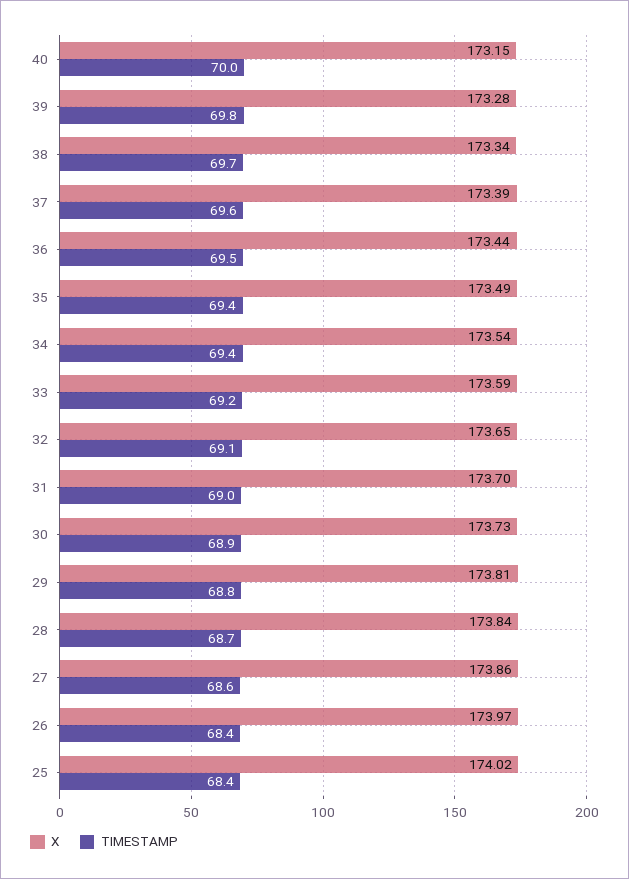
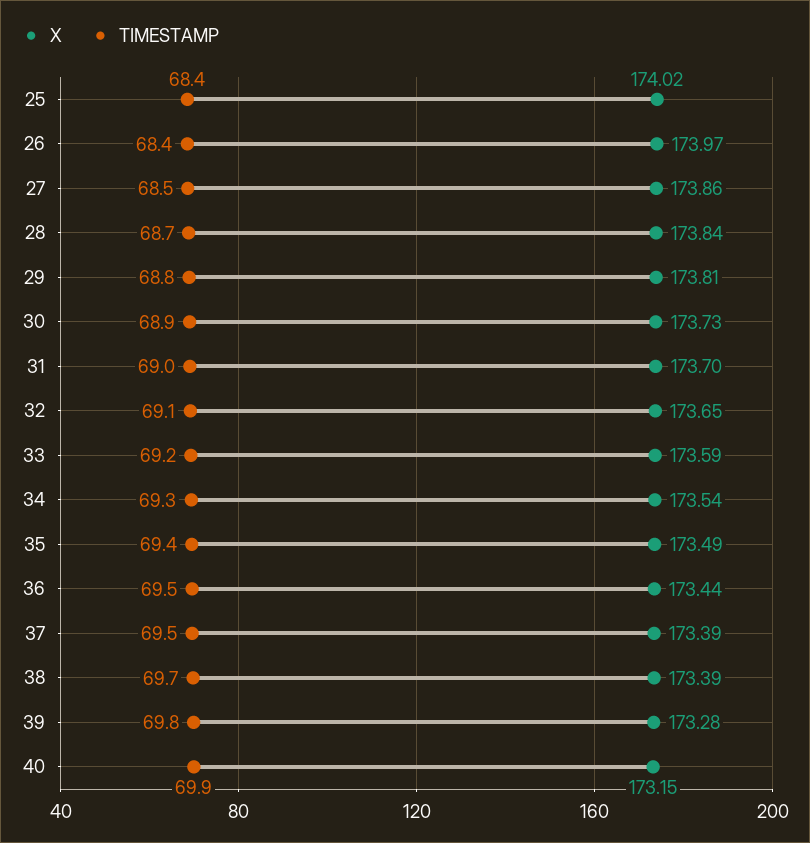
TIMESTAMP, 40: 70 -> 69.9
X, 38: 173.34 -> 173.39
TIMESTAMP, 37: 69.6 -> 69.5
TIMESTAMP, 34: 69.4 -> 69.3
TIMESTAMP, 27: 68.6 -> 68.5

